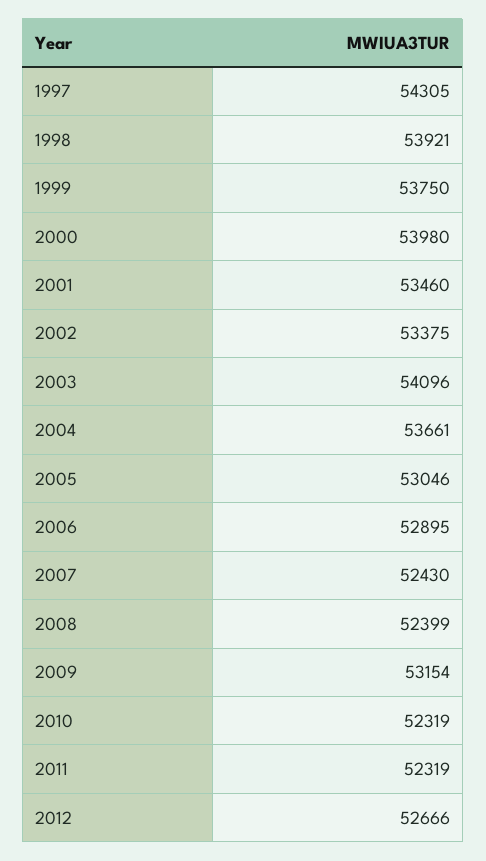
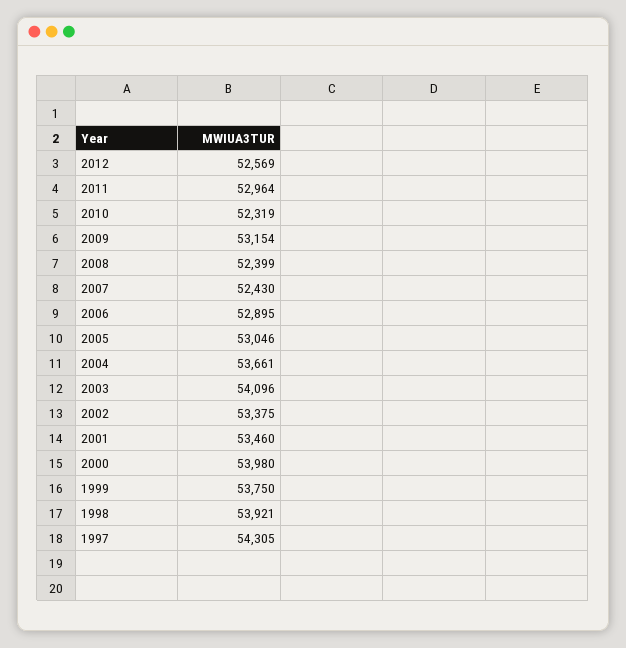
2011: 52319 -> 52964
2012: 52666 -> 52569

